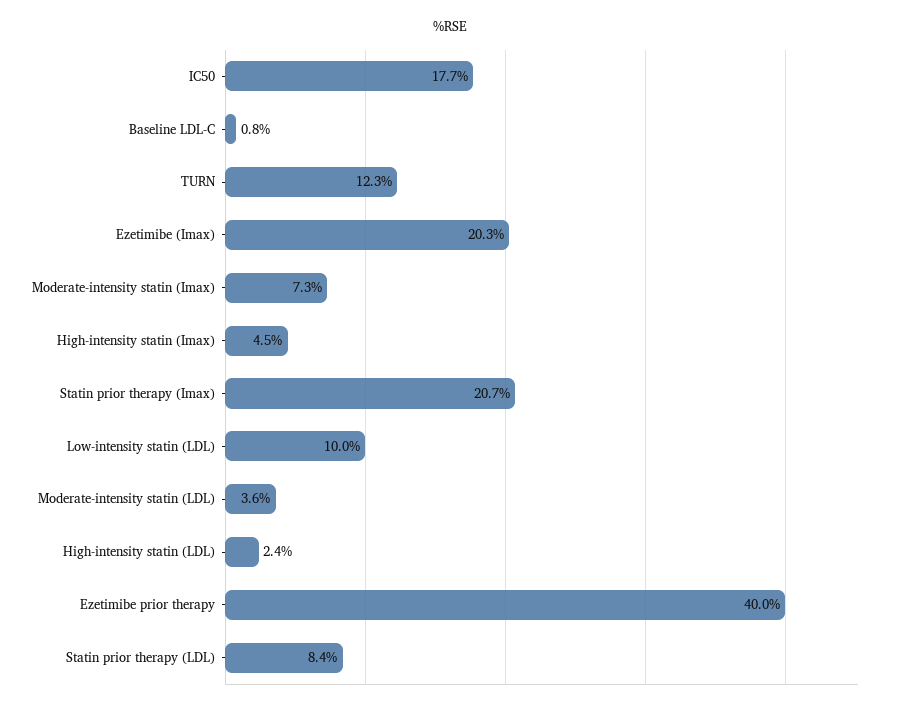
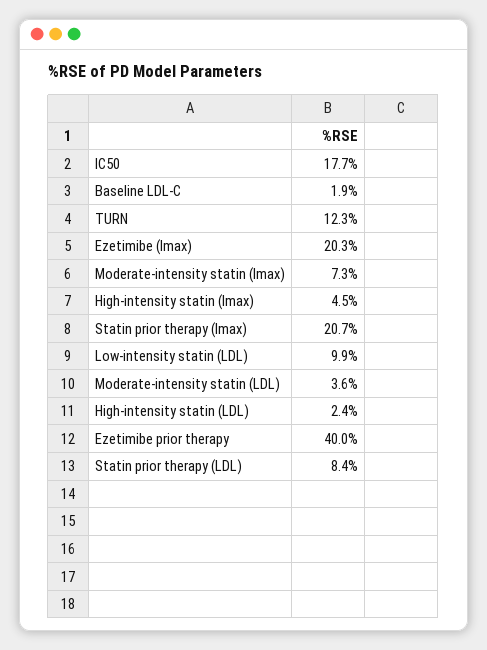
Baseline LDL-C: 0.8 -> 1.9
Low-intensity statin (LDL): 10 -> 9.9

